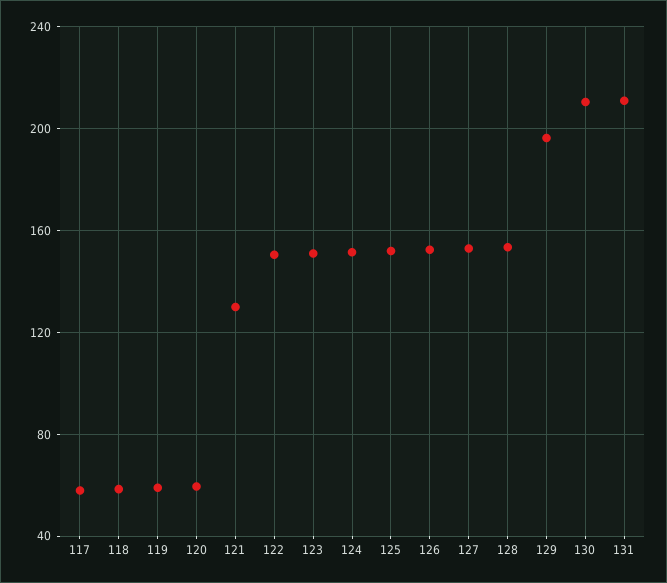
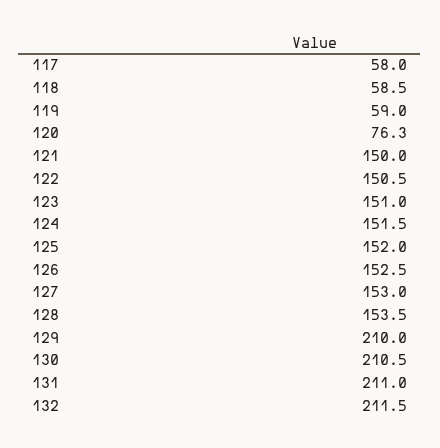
120: 60 -> 76.3
121: 130 -> 150
129: 195 -> 210
132: none -> 211.5

